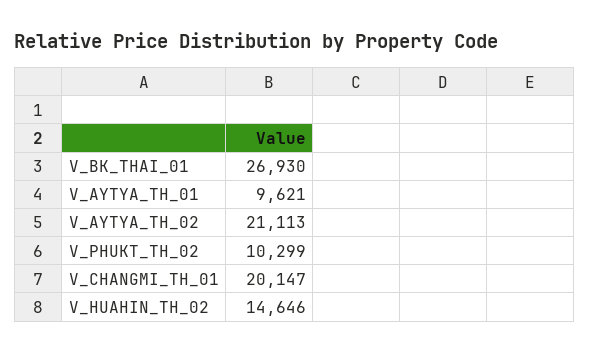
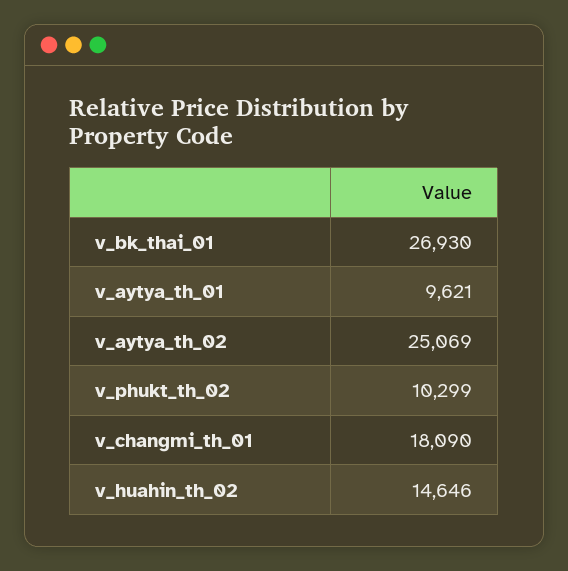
V_AYTYA_TH_02: 21113 -> 25069
V_CHANGMI_TH_01: 20147 -> 18090

